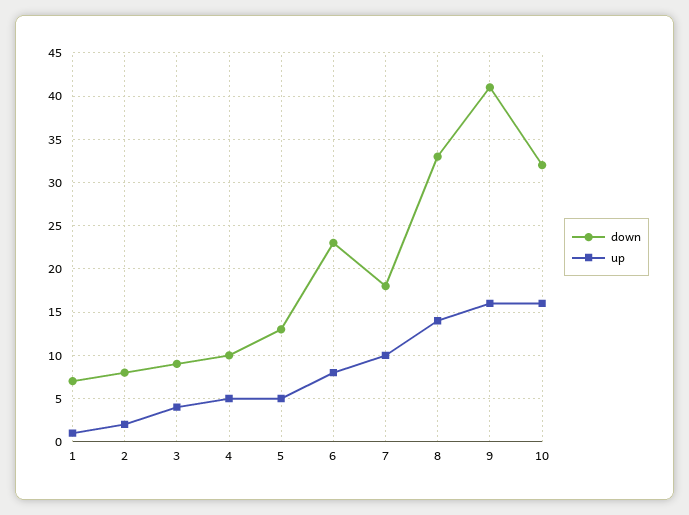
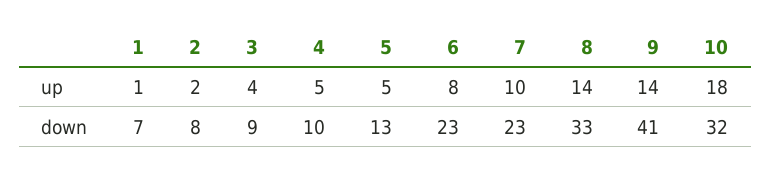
down, 7: 18 -> 23
up, 9: 16 -> 14
up, 10: 16 -> 18

